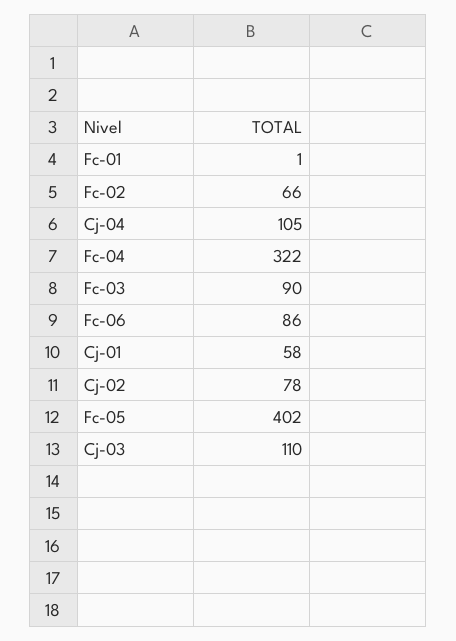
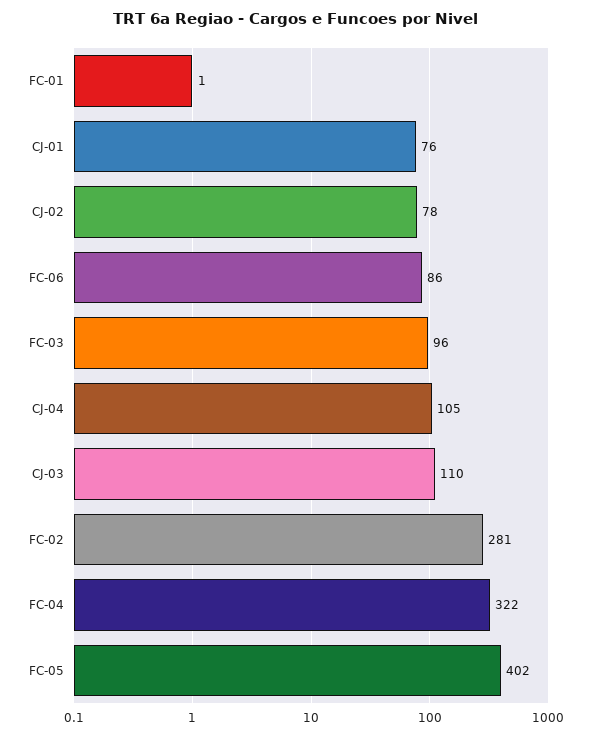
Fc-02: 66 -> 281
Fc-03: 90 -> 96
Cj-01: 58 -> 76

